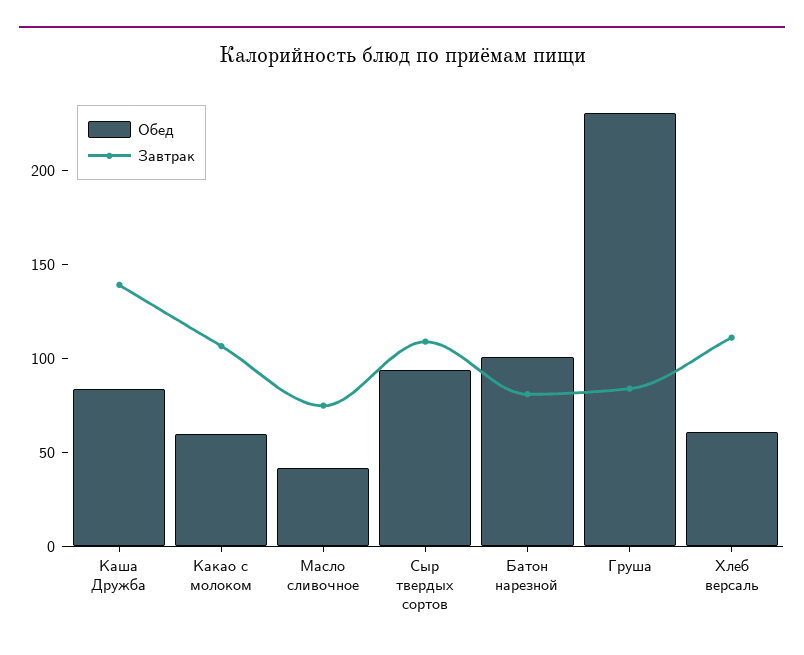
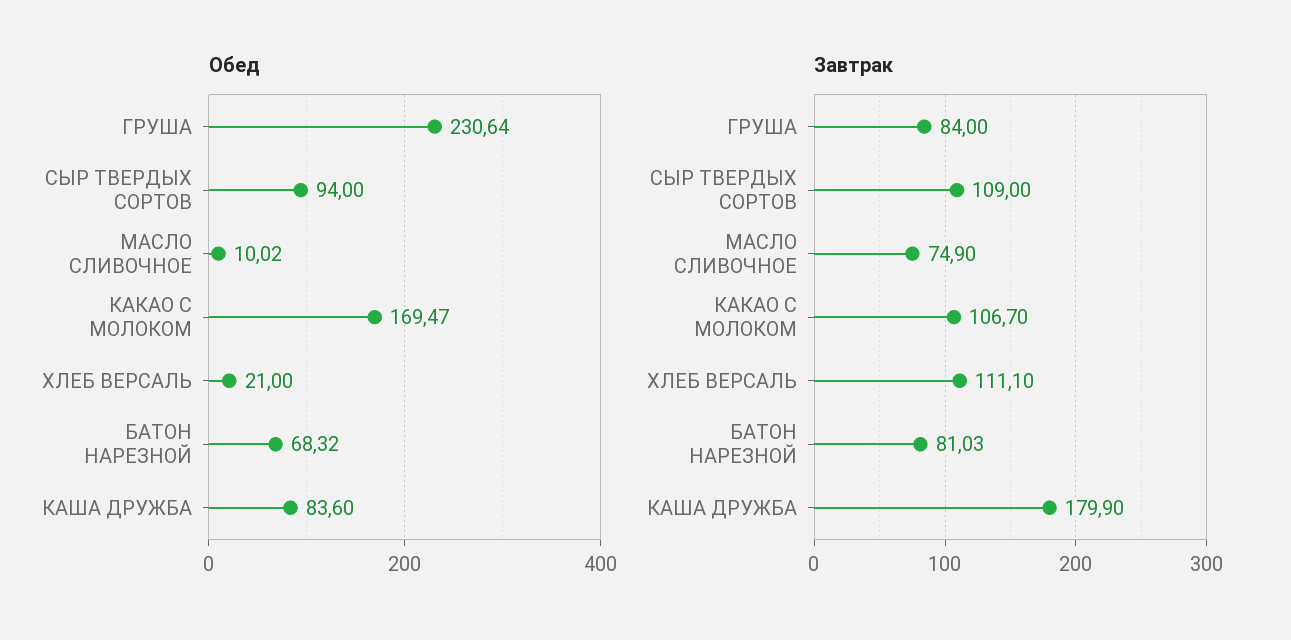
Завтрак, Каша Дружба: 140 -> 179.9
Обед, Какао с молоком: 60 -> 169.47
Обед, Масло сливочное: 40 -> 10.02
Обед, Батон нарезной: 100 -> 68.32
Обед, Хлеб версаль: 60 -> 21

